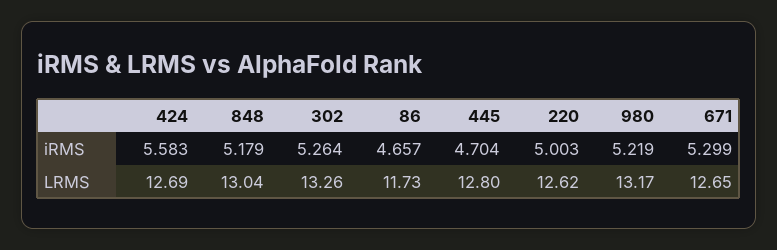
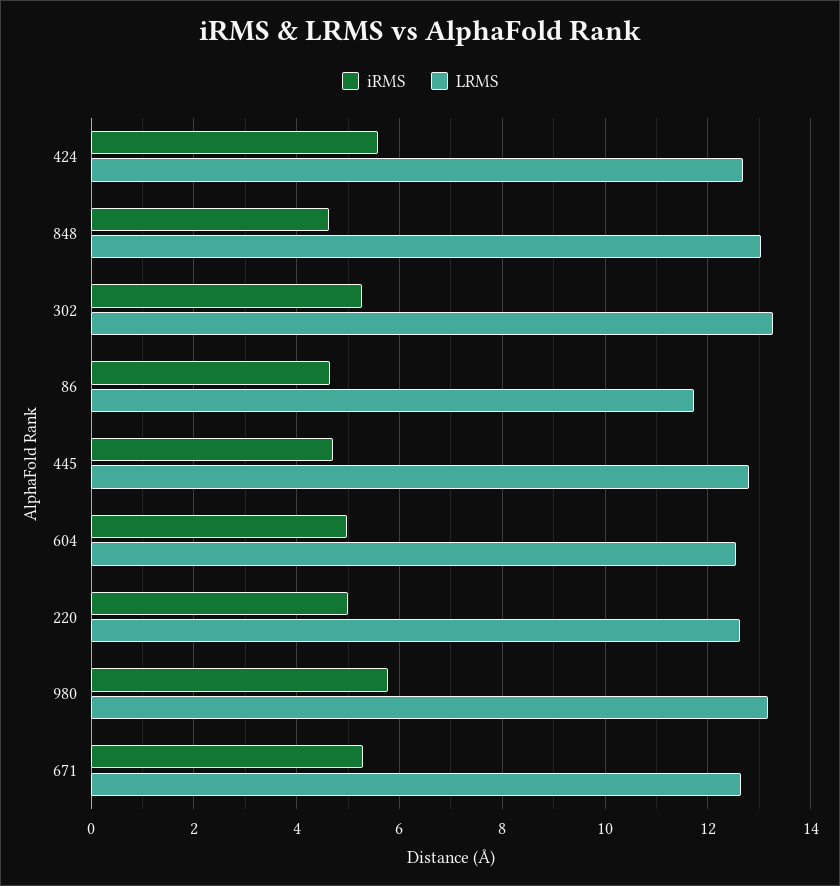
iRMS, 848: 5.179 -> 4.6
iRMS, 980: 5.219 -> 5.8
iRMS, 604: none -> 5
LRMS, 604: none -> 12.6

